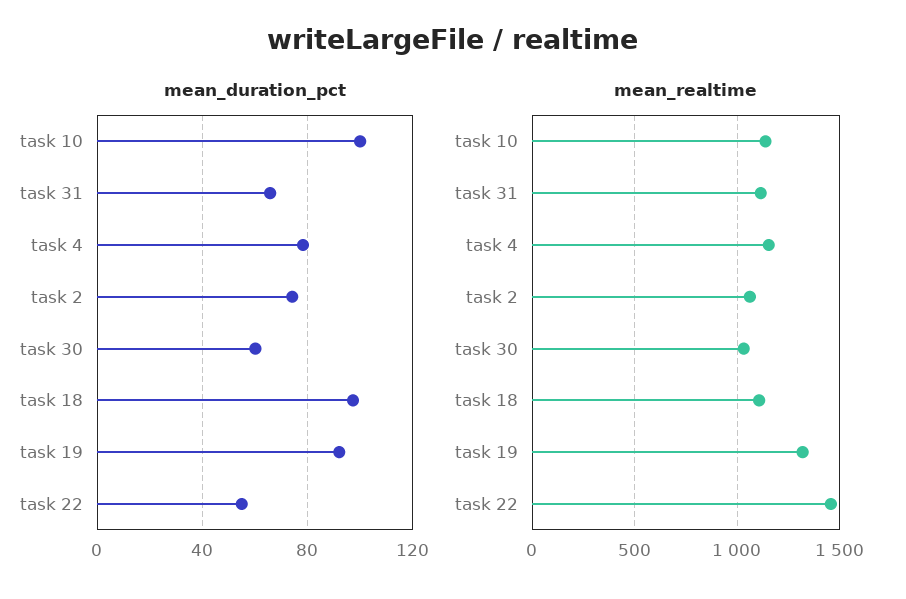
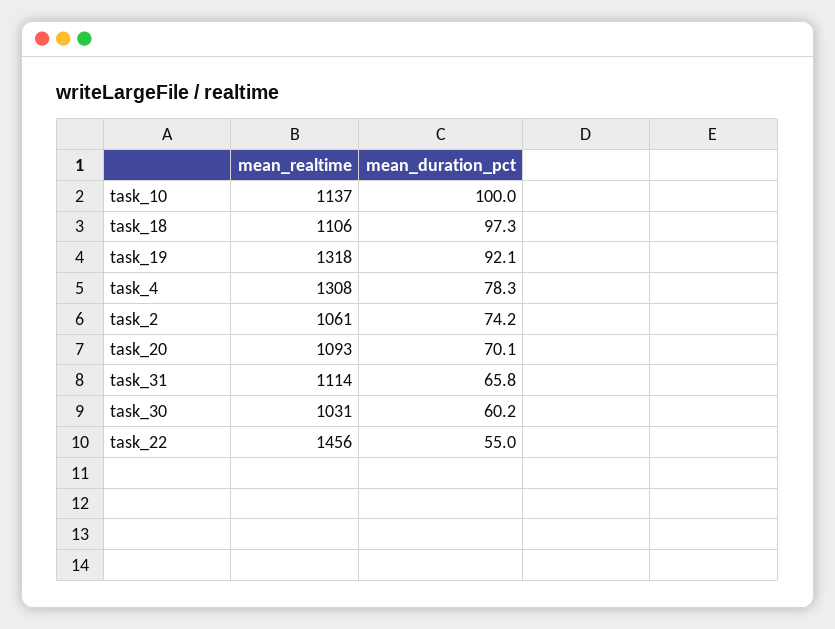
mean_realtime, task 4: 1150 -> 1308
mean_realtime, task_20: none -> 1093
mean_duration_pct, task_20: none -> 70.1

